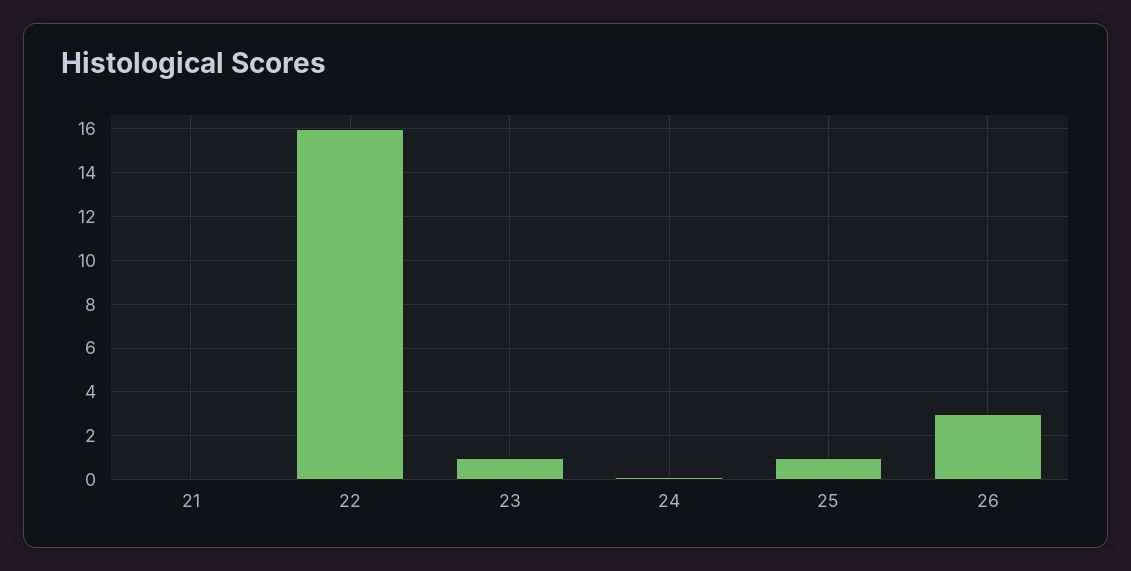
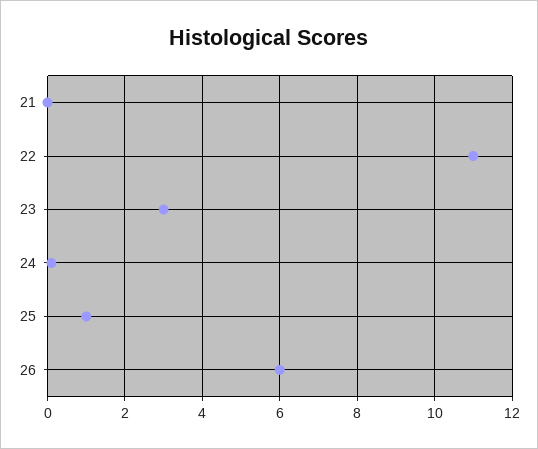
22: 16 -> 11
23: 1 -> 3
26: 3 -> 6

